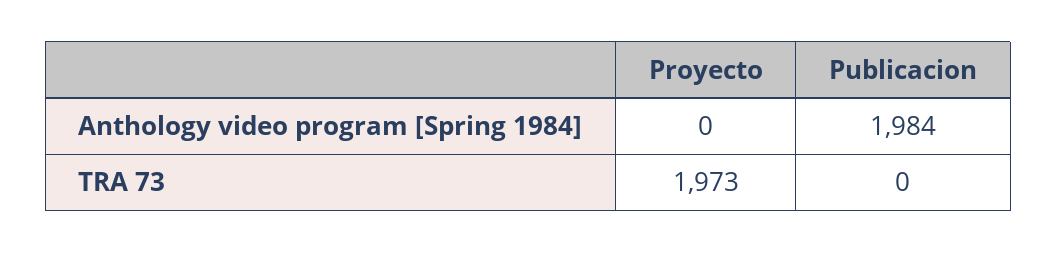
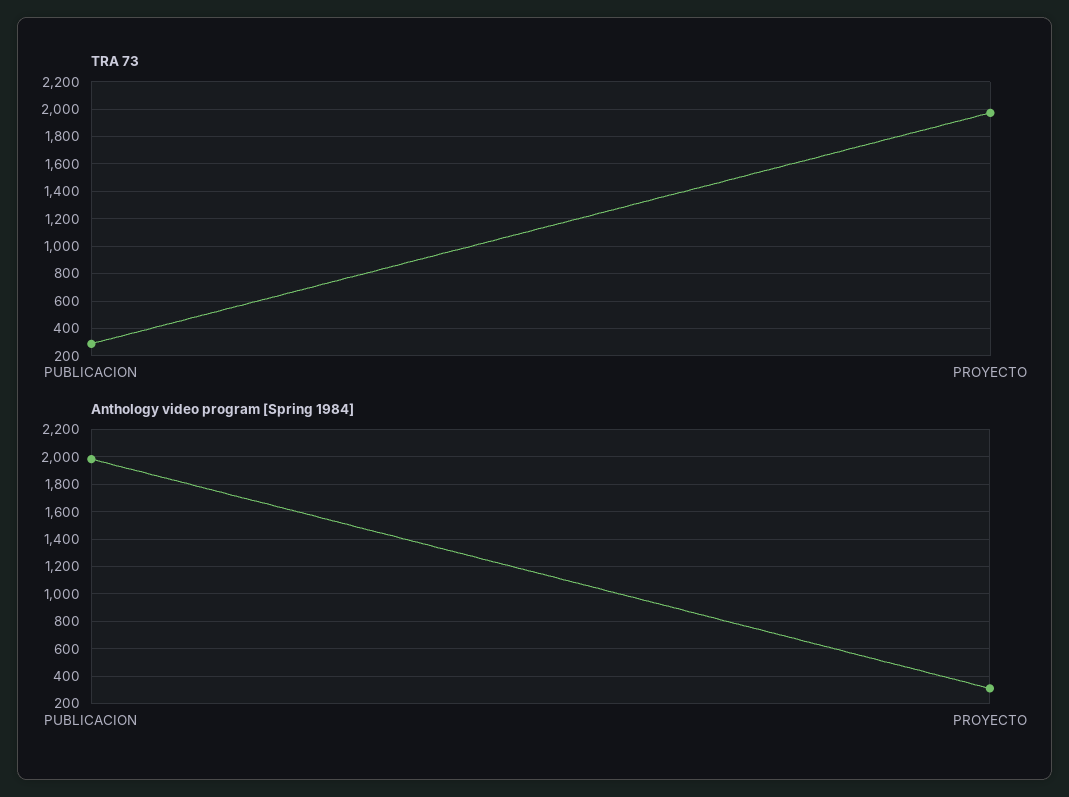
Anthology video program [Spring 1984], Proyecto: 0 -> 300
TRA 73, Publicacion: 0 -> 300

